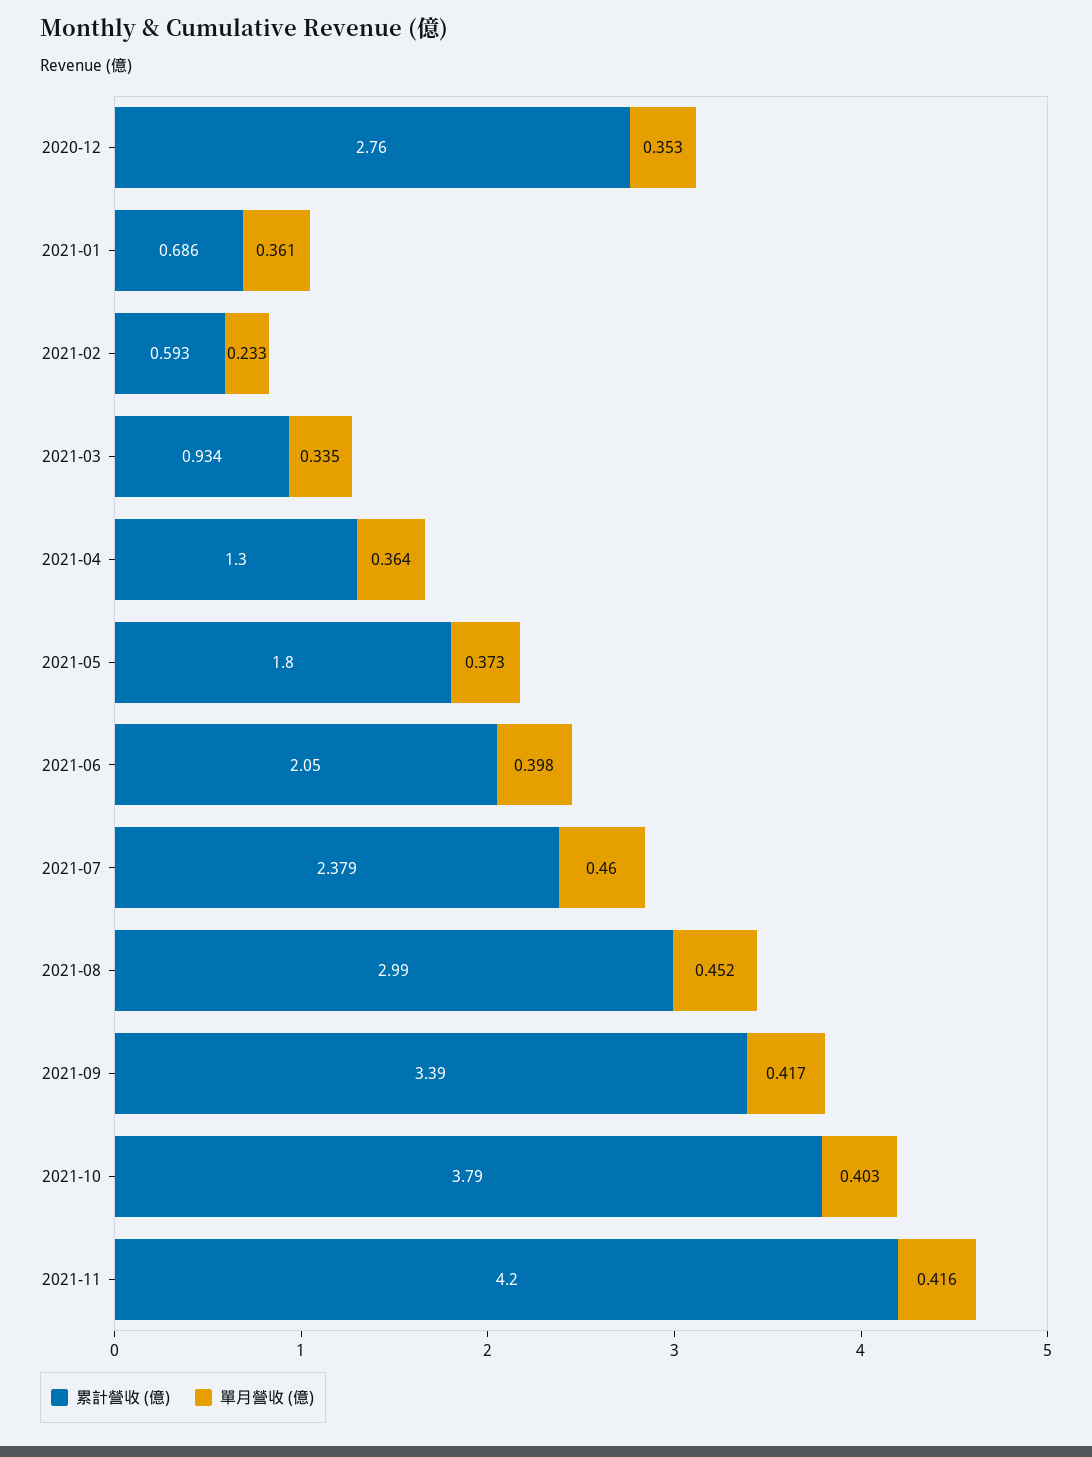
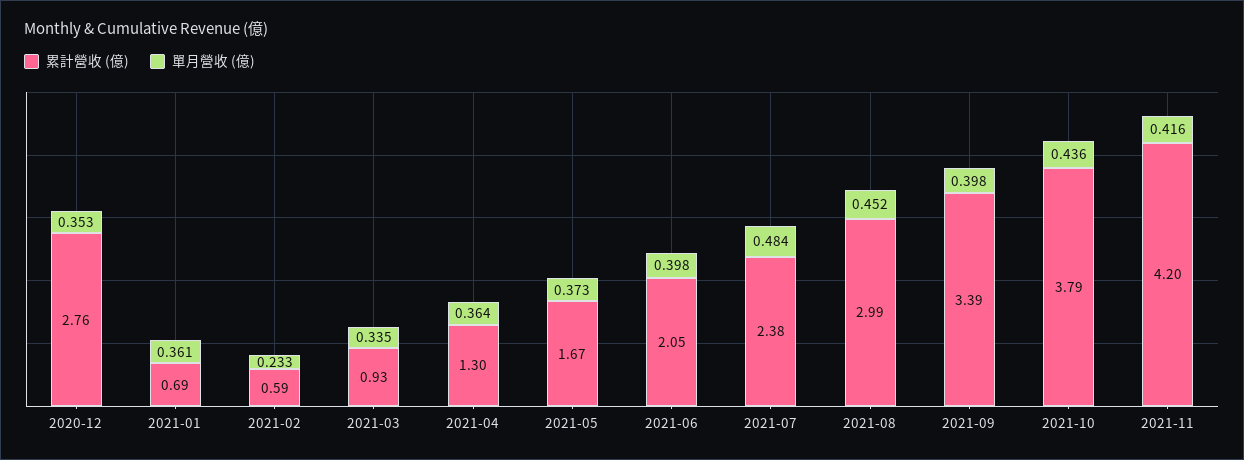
累計營收 (億), 2021-05: 1.8 -> 1.67
單月營收 (億), 2021-07: 0.46 -> 0.484
單月營收 (億), 2021-09: 0.417 -> 0.398
單月營收 (億), 2021-10: 0.403 -> 0.436

